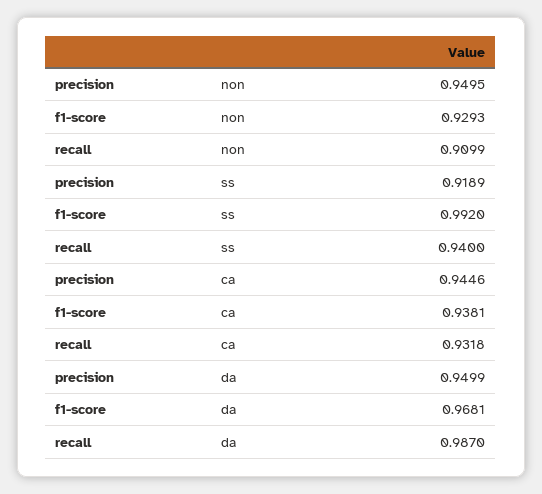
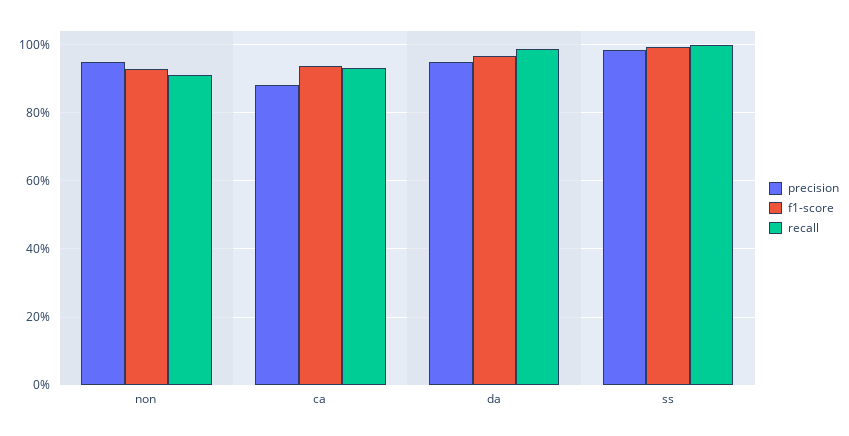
precision, ss: 0.9189 -> 0.98
recall, ss: 0.94 -> 1
precision, ca: 0.9446 -> 0.88

